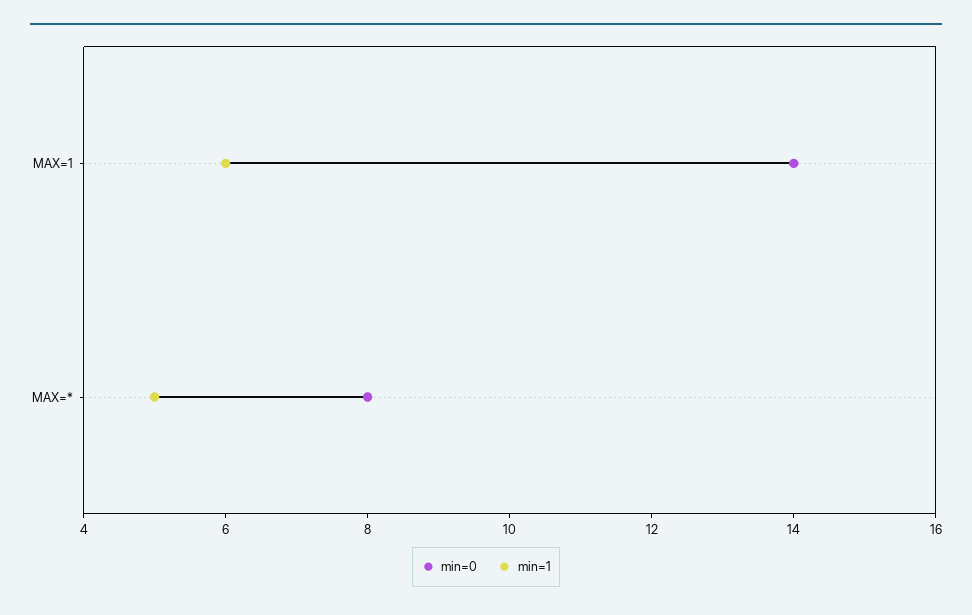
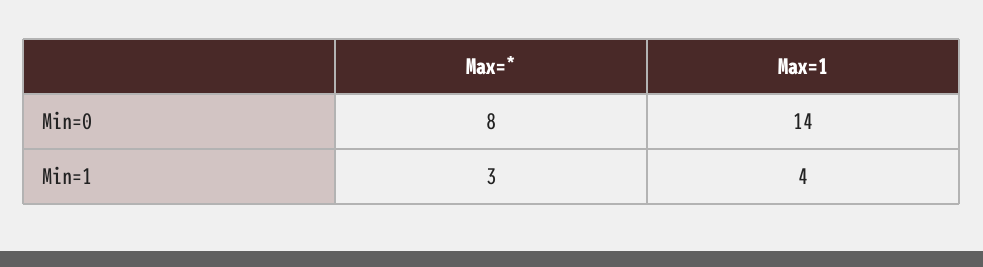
min=1, MAX=1: 6 -> 4
min=1, MAX=*: 5 -> 3

